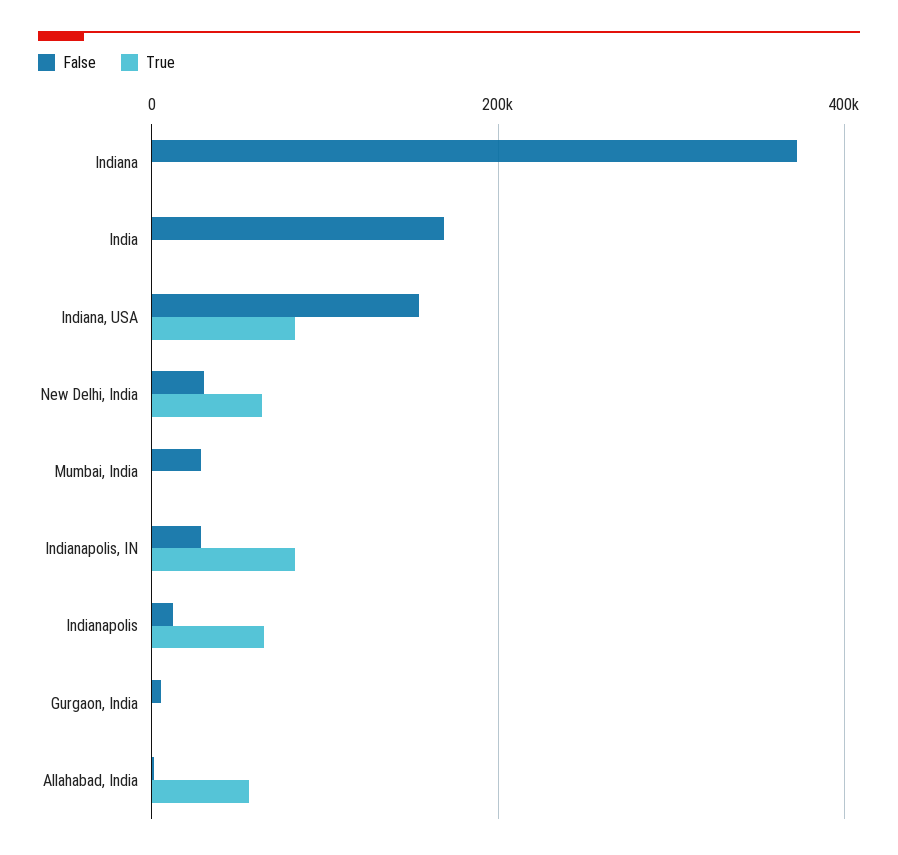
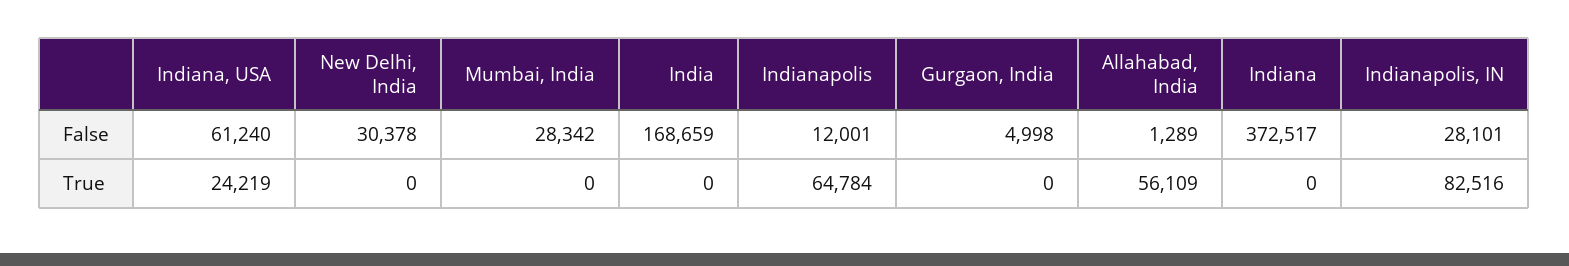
False, Indiana, USA: 160000 -> 61240
True, Indiana, USA: 80000 -> 24219
True, New Delhi, India: 60000 -> 0

